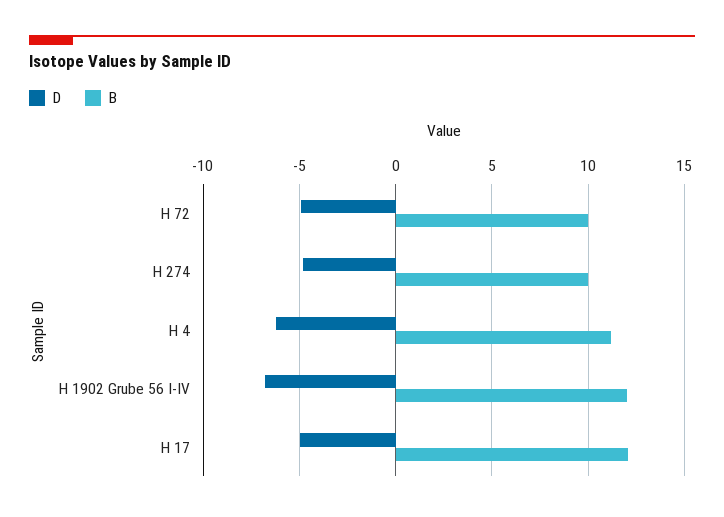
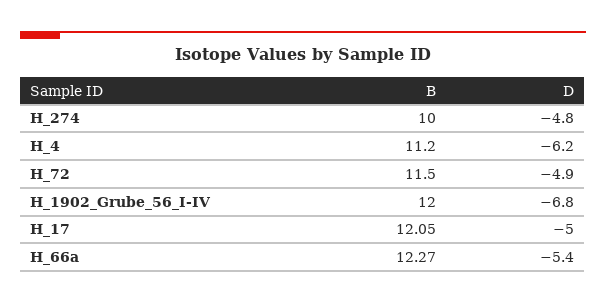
B, H 72: 10 -> 11.5
B, H_66a: none -> 12.27
D, H_66a: none -> -5.4

